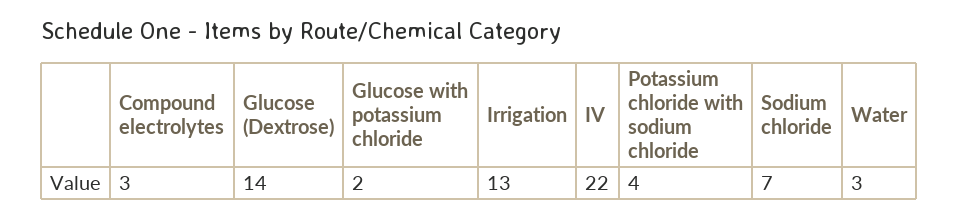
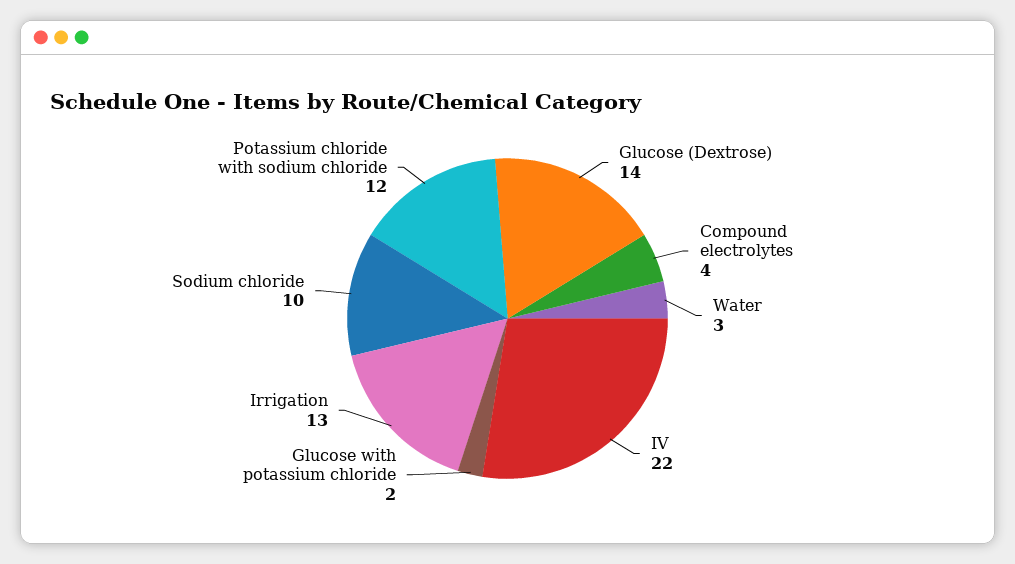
Compound electrolytes: 3 -> 4
Potassium chloride with sodium chloride: 4 -> 12
Sodium chloride: 7 -> 10

